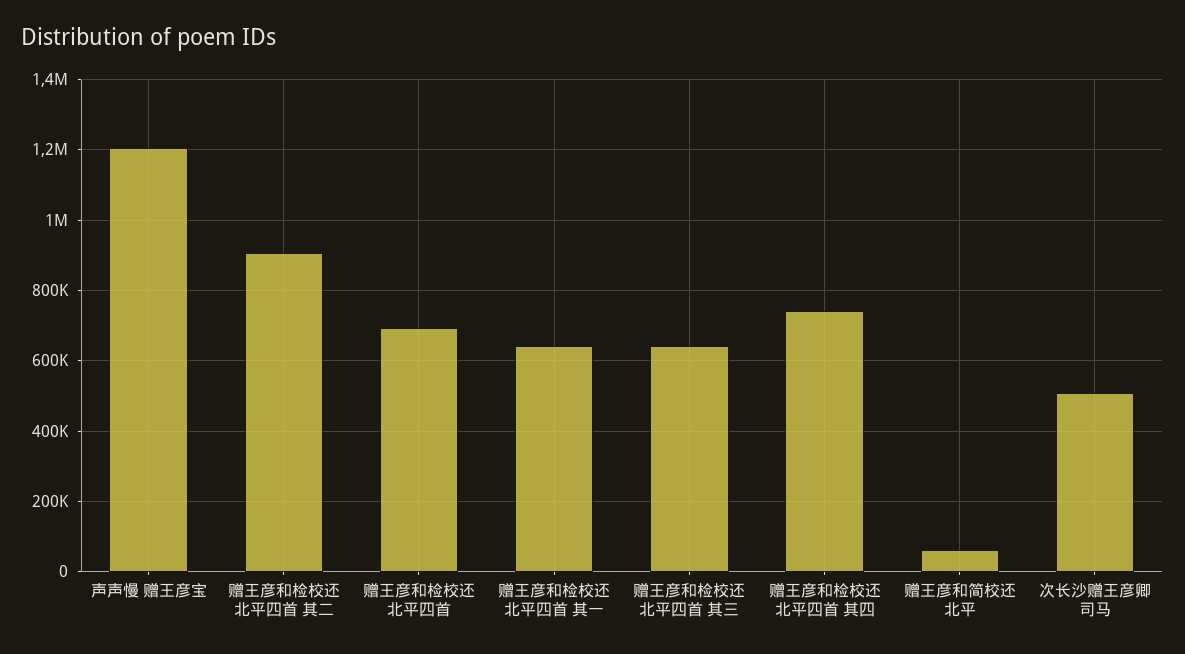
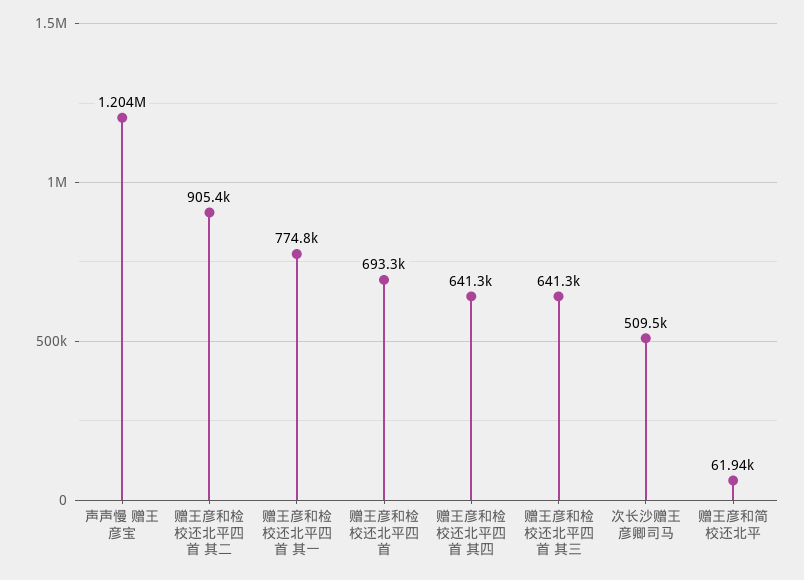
赠王彦和检校还北平四首 其一: 640000 -> 774800
赠王彦和检校还北平四首 其四: 740000 -> 641300

